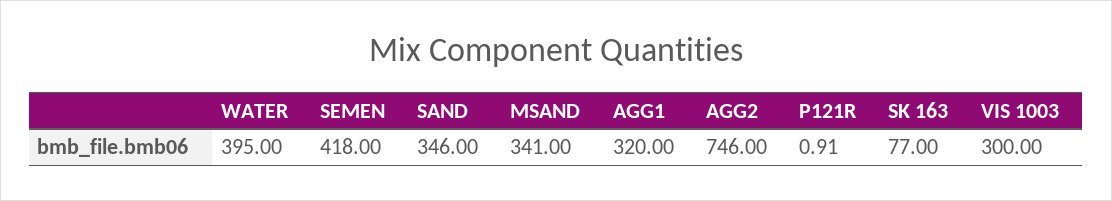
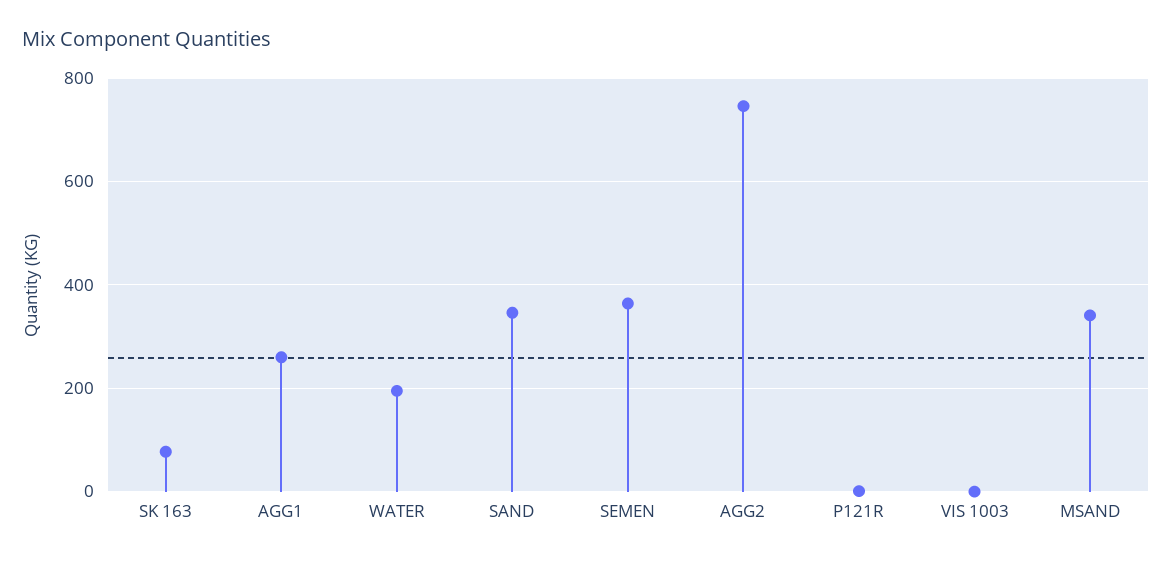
WATER: 395 -> 200
SEMEN: 418 -> 360
AGG1: 320 -> 260
VIS 1003: 300 -> 0

